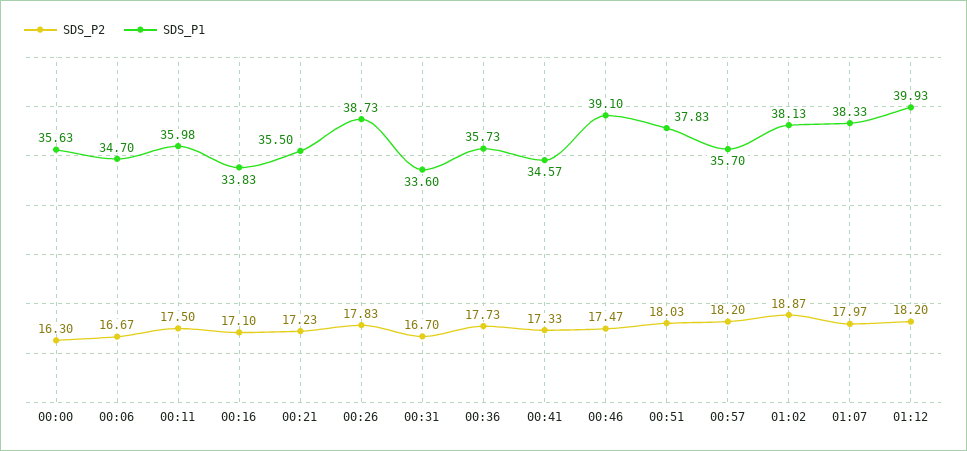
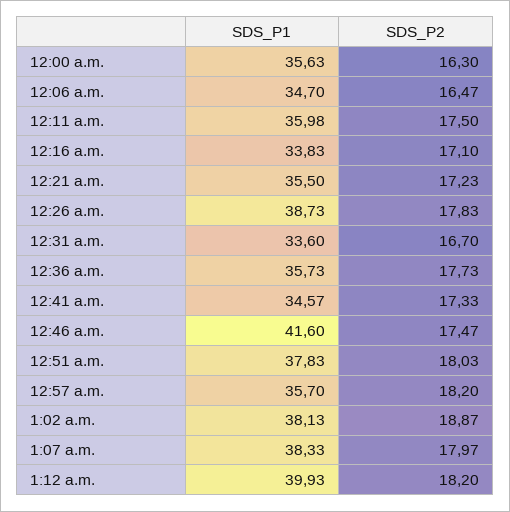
SDS_P2, 00:06: 16.67 -> 16.47
SDS_P1, 00:46: 39.1 -> 41.6

